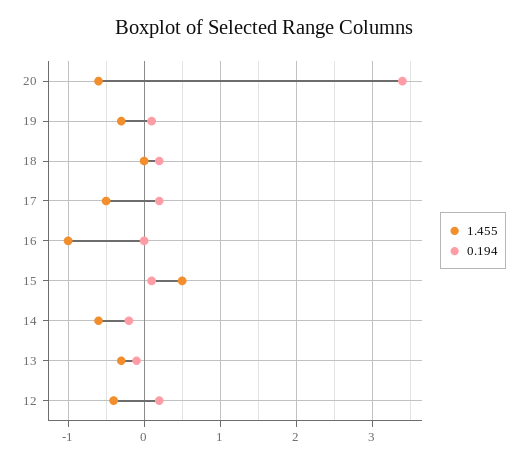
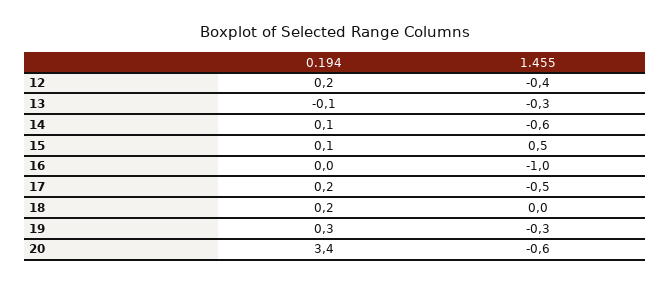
0.194, 19: 0.1 -> 0.3
0.194, 14: -0.2 -> 0.1

